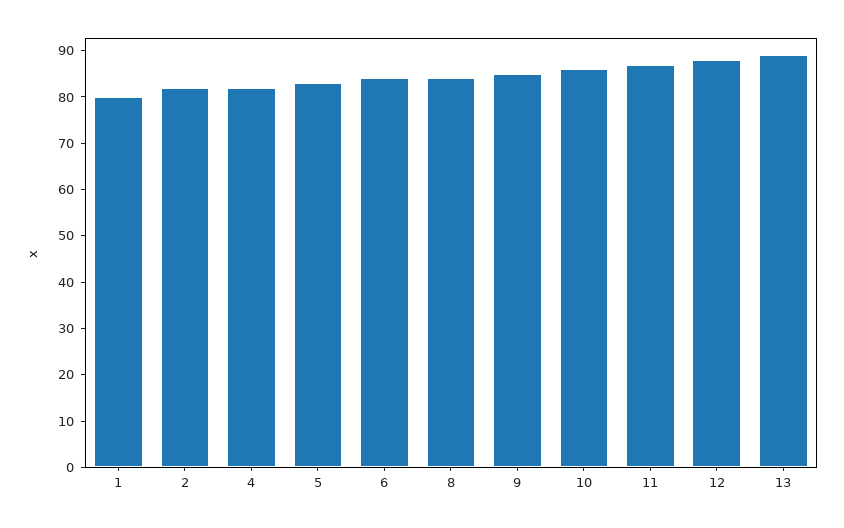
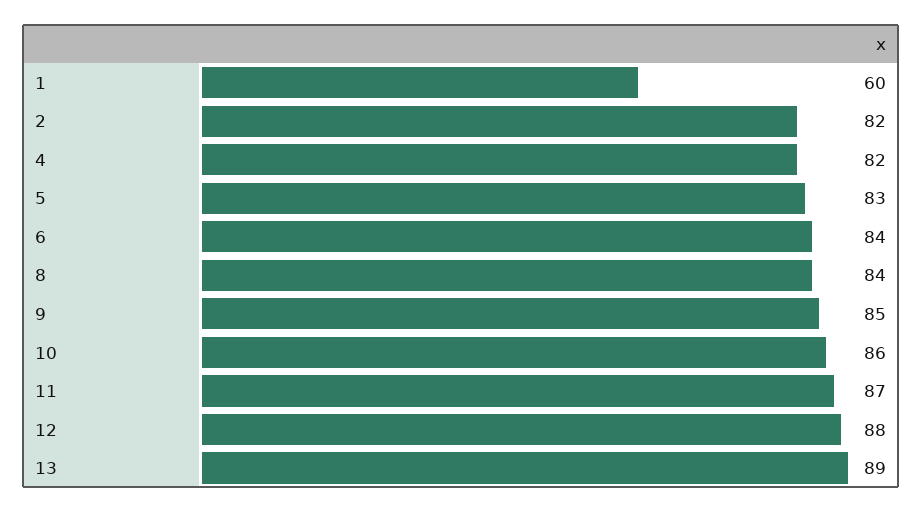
1: 80 -> 60

